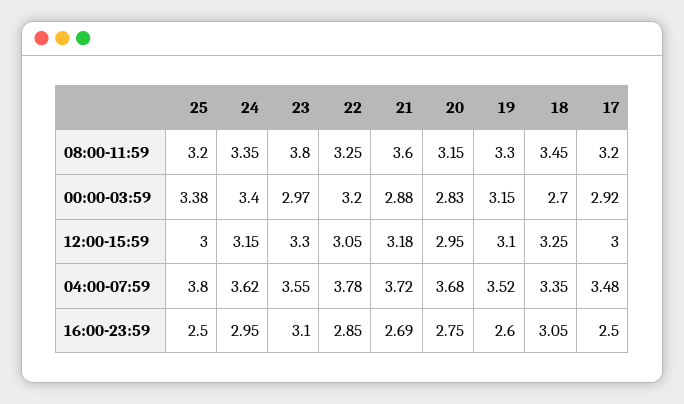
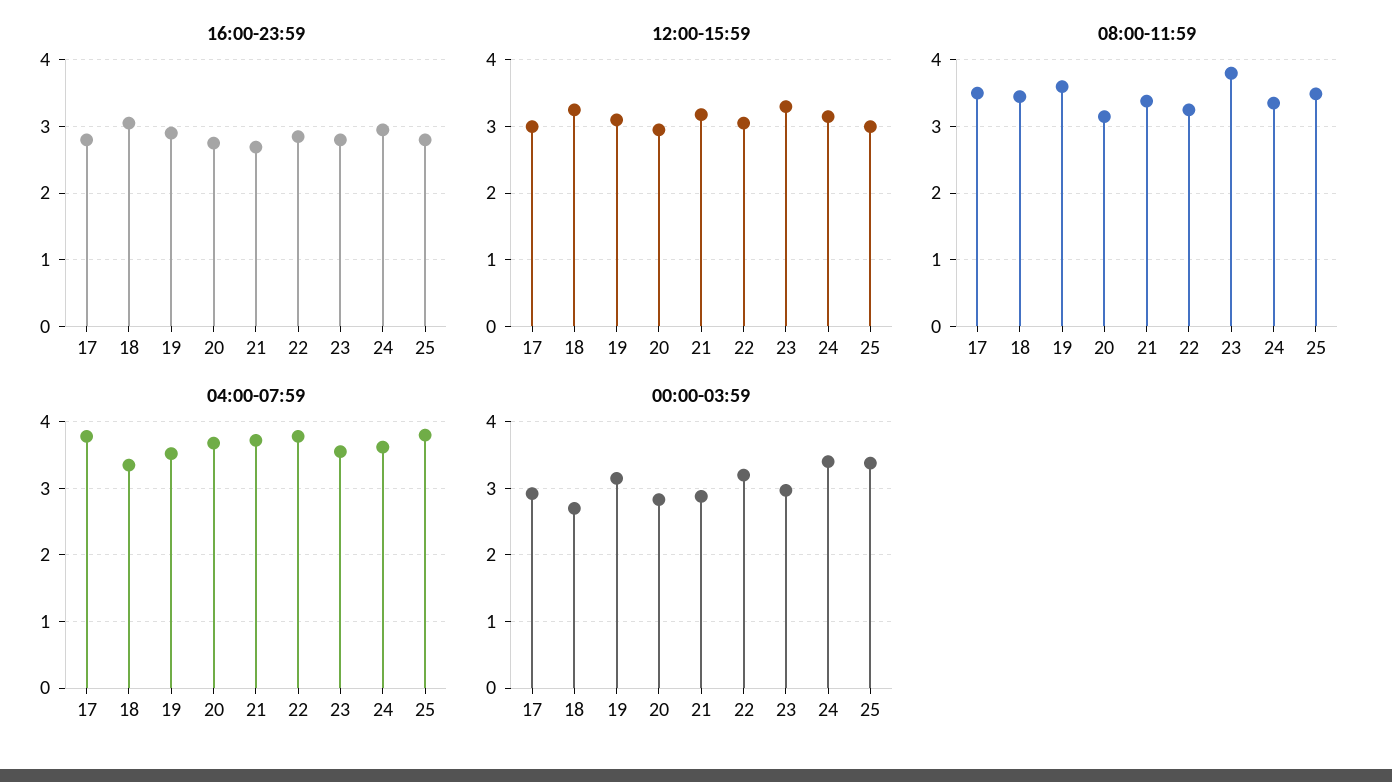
08:00-11:59, 25: 3.2 -> 3.5
08:00-11:59, 21: 3.6 -> 3.4
08:00-11:59, 19: 3.3 -> 3.6
08:00-11:59, 17: 3.2 -> 3.5
04:00-07:59, 17: 3.48 -> 3.8
16:00-23:59, 25: 2.5 -> 2.8
16:00-23:59, 23: 3.1 -> 2.8
16:00-23:59, 19: 2.6 -> 2.9
16:00-23:59, 17: 2.5 -> 2.8

